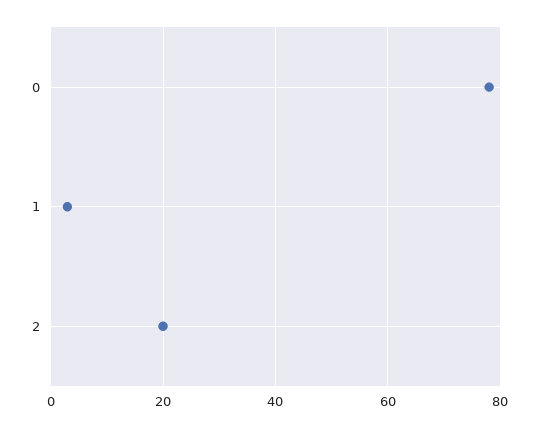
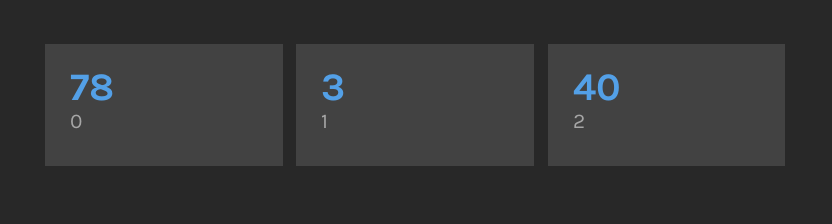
2: 20 -> 40

